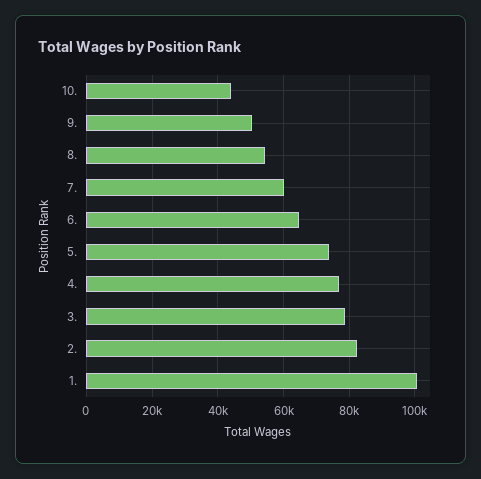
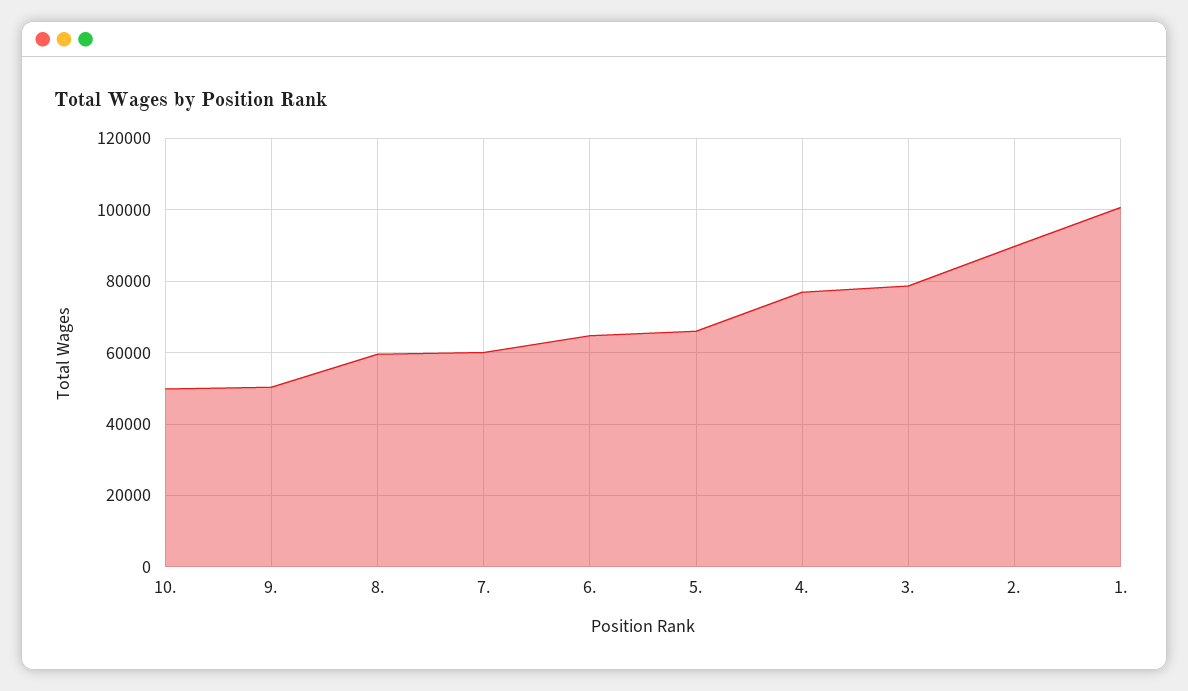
10.: 44000 -> 50000
8.: 54000 -> 60000
5.: 74000 -> 66000
2.: 82000 -> 90000

